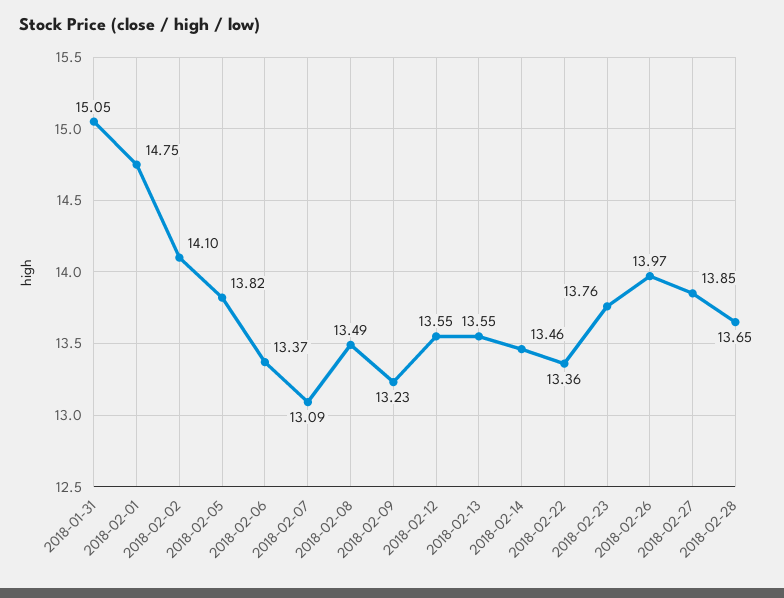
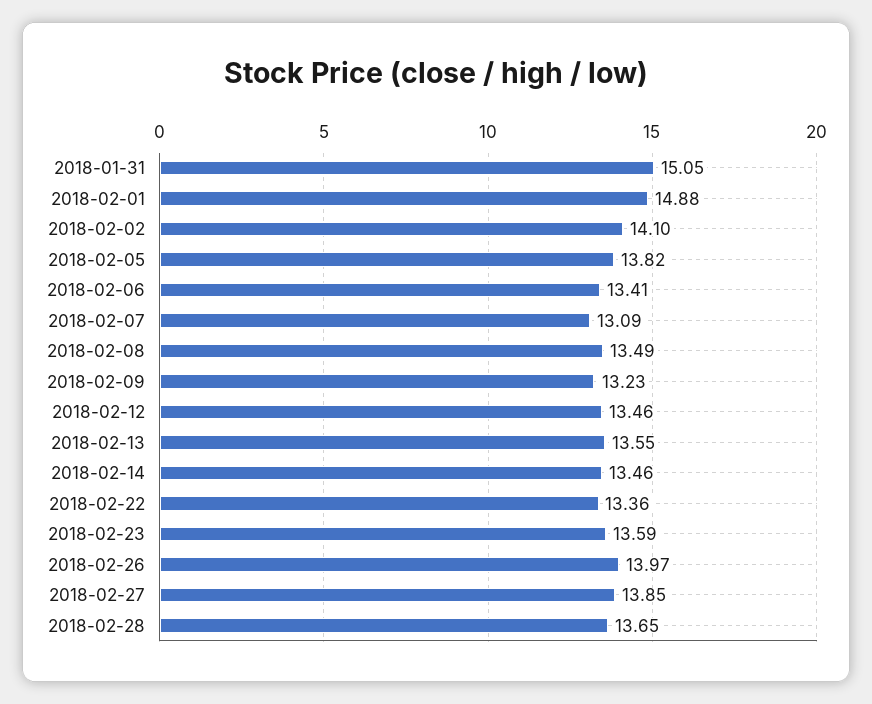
2018-02-01: 14.75 -> 14.88
2018-02-06: 13.37 -> 13.41
2018-02-12: 13.55 -> 13.46
2018-02-23: 13.76 -> 13.59

